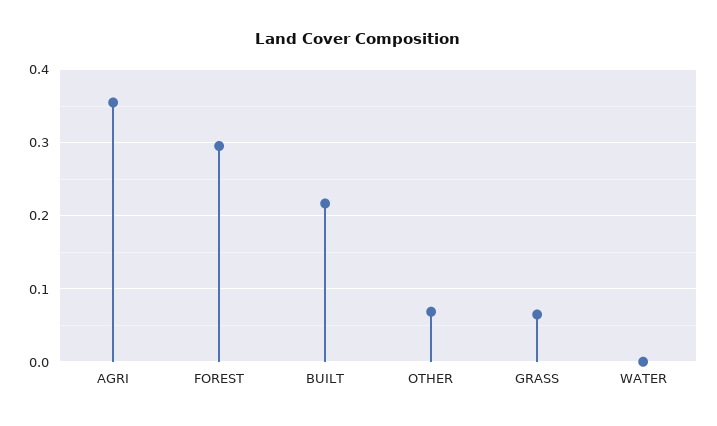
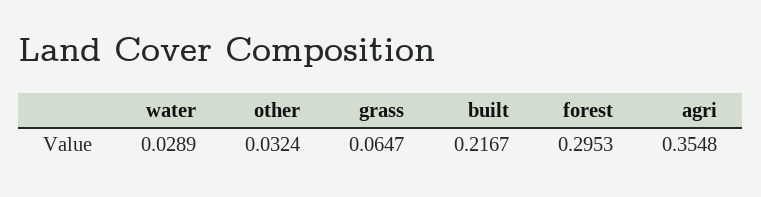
OTHER: 0.07 -> 0.0324
WATER: 0 -> 0.0289

